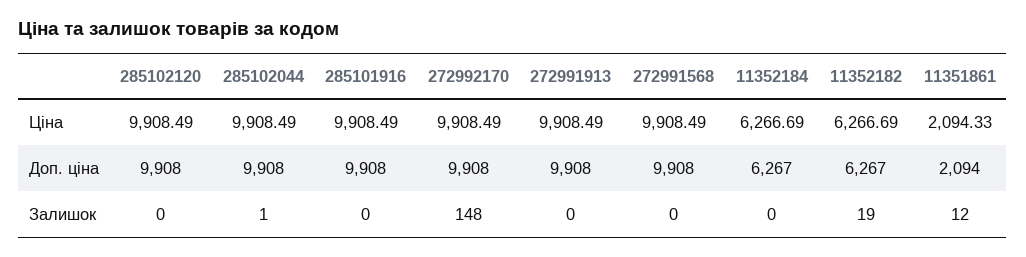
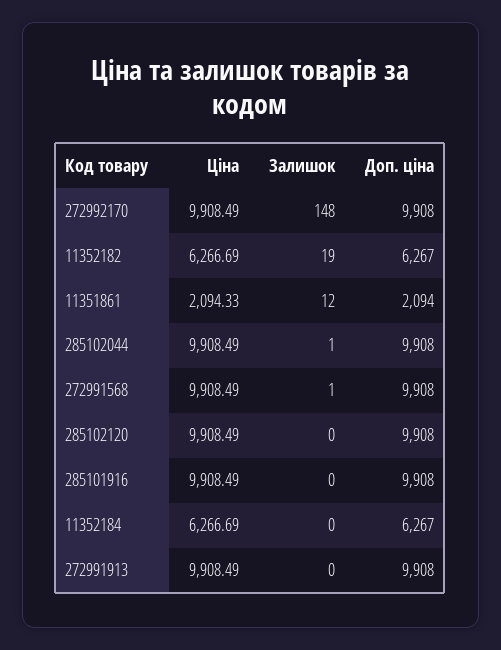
272991568, Залишок: 0 -> 1

